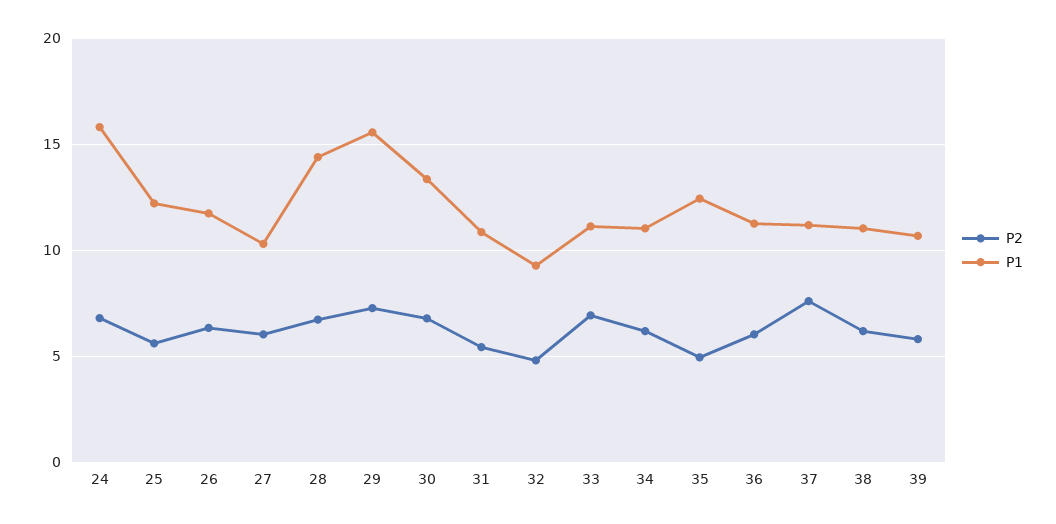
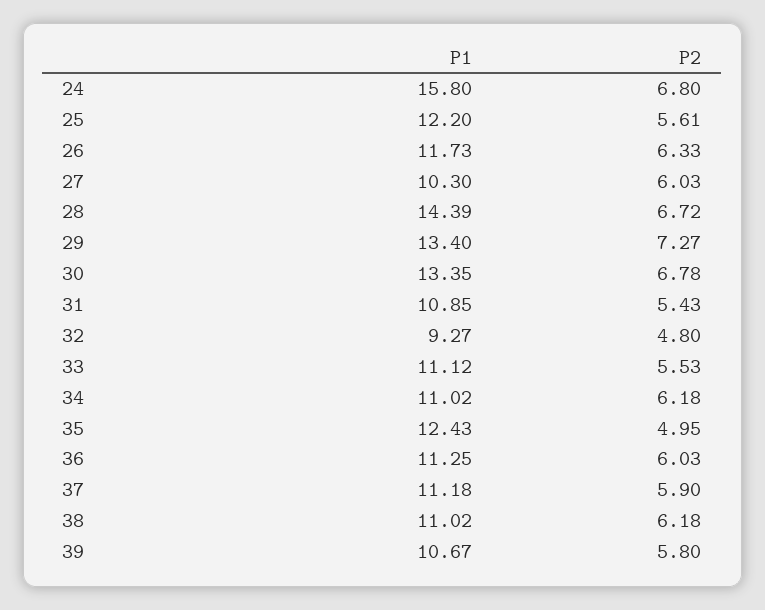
P1, 29: 15.5 -> 13.4
P2, 33: 7 -> 5.53
P2, 37: 7.5 -> 5.9

